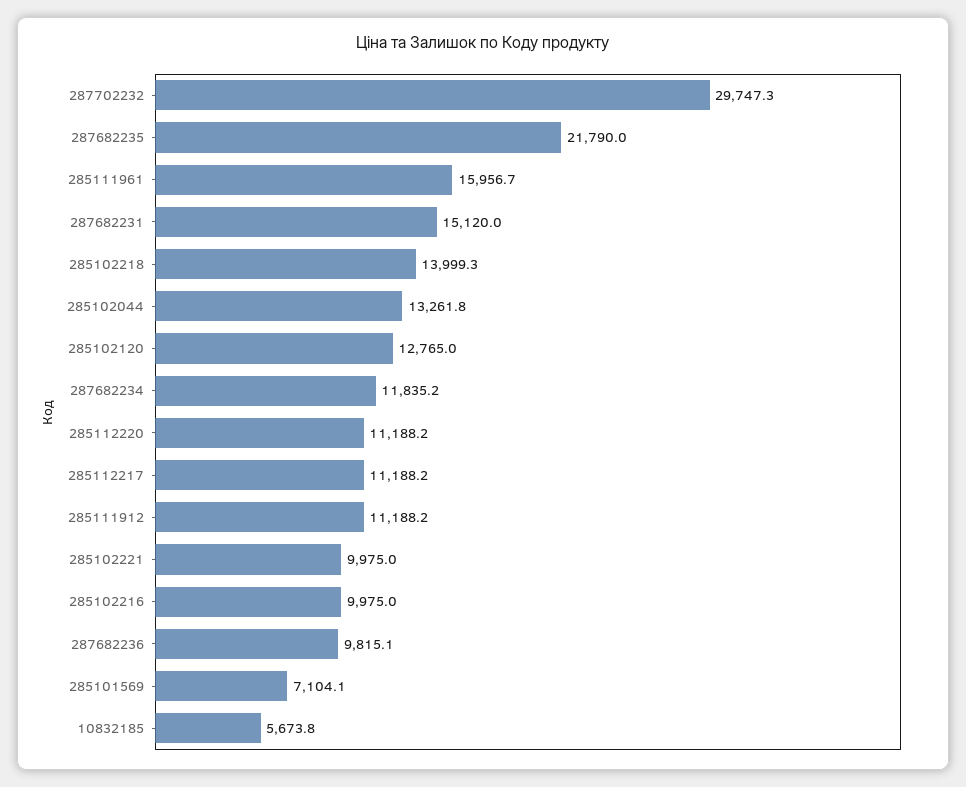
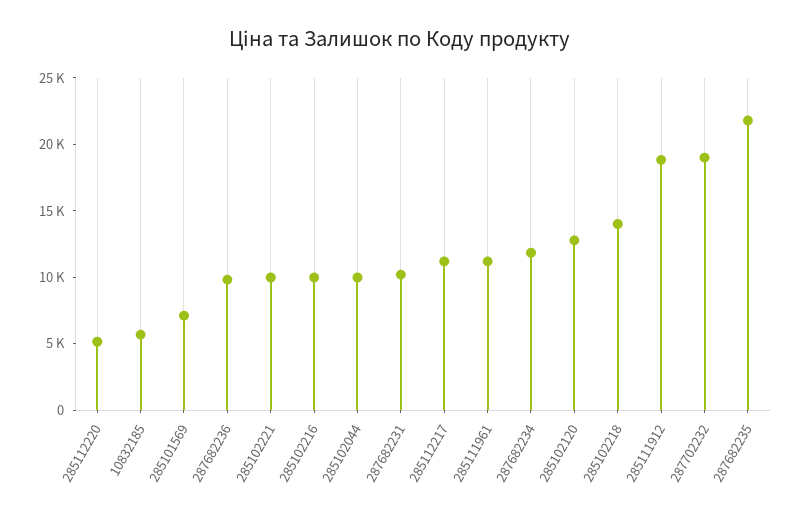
287702232: 29747.3 -> 19000
285111961: 15956.7 -> 11000
287682231: 15120 -> 10000
285102044: 13261.8 -> 10000
285112220: 11188.2 -> 5000
285111912: 11188.2 -> 19000

